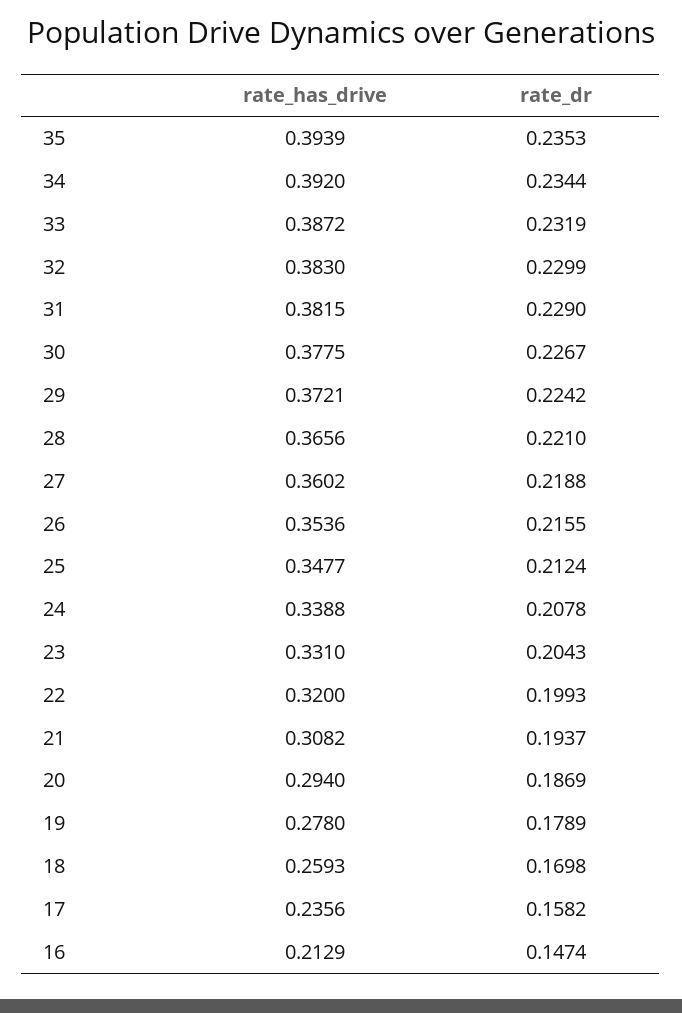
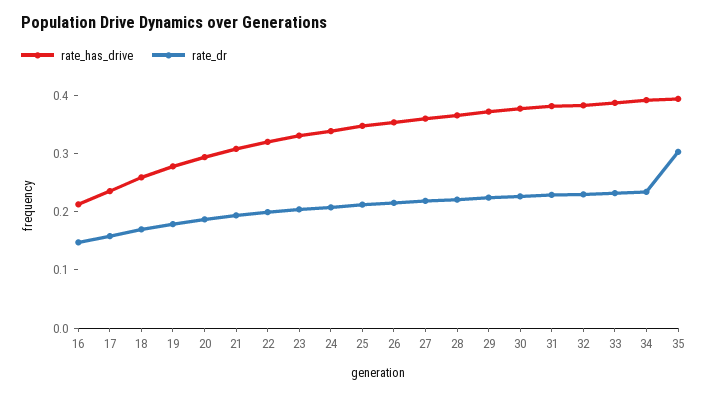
rate_dr, 35: 0.2353 -> 0.3

